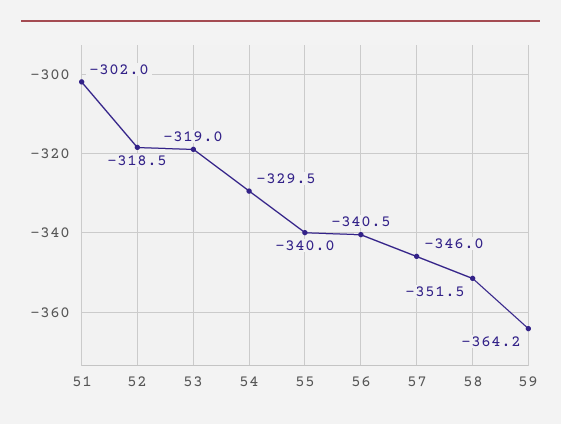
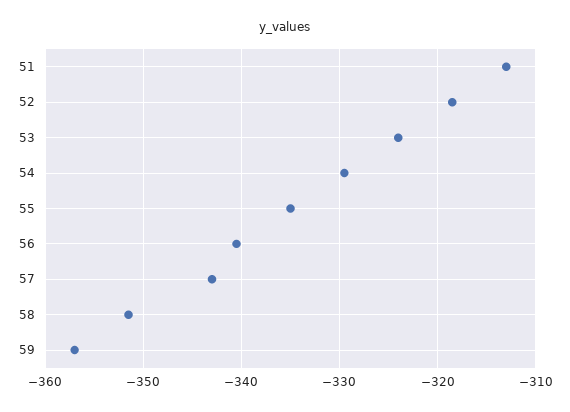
51: -302 -> -313
53: -319 -> -324
55: -340 -> -335
57: -346 -> -343
59: -364.2 -> -357

